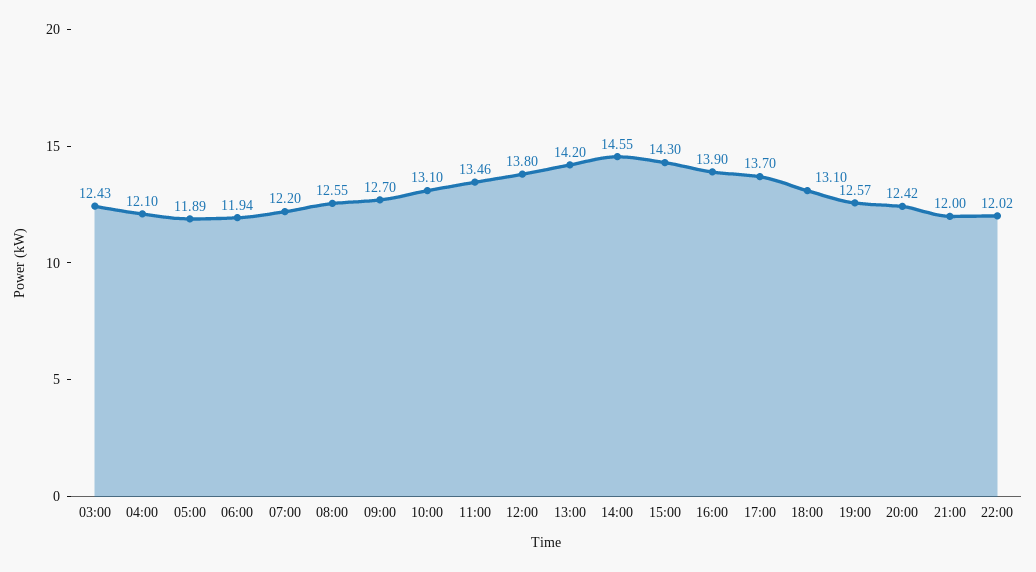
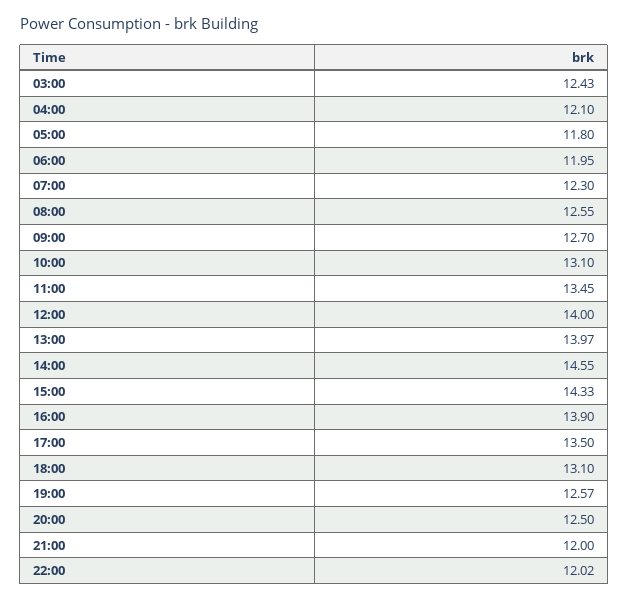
05:00: 11.89 -> 11.8
06:00: 11.94 -> 11.95
07:00: 12.2 -> 12.3
11:00: 13.46 -> 13.45
12:00: 13.8 -> 14
13:00: 14.2 -> 13.97
15:00: 14.3 -> 14.33
17:00: 13.7 -> 13.5
20:00: 12.42 -> 12.5

